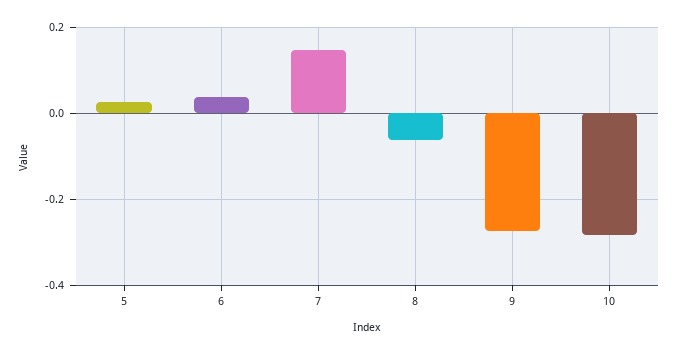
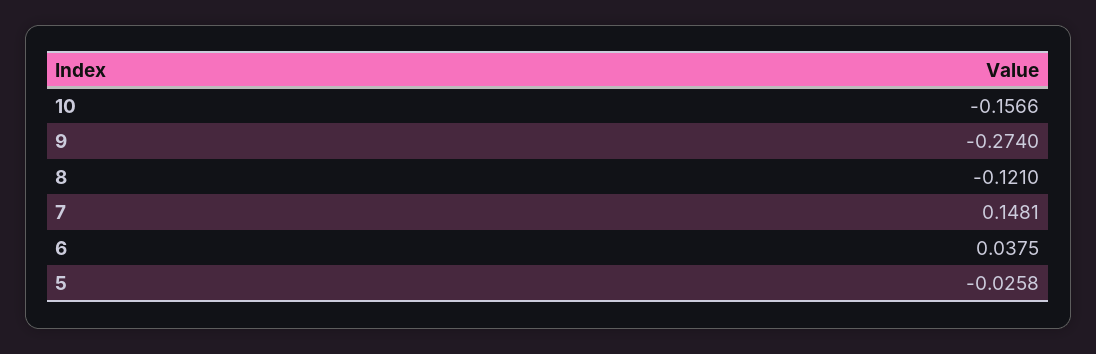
5: 0.02 -> -0.0258
8: -0.06 -> -0.121
10: -0.28 -> -0.1566

